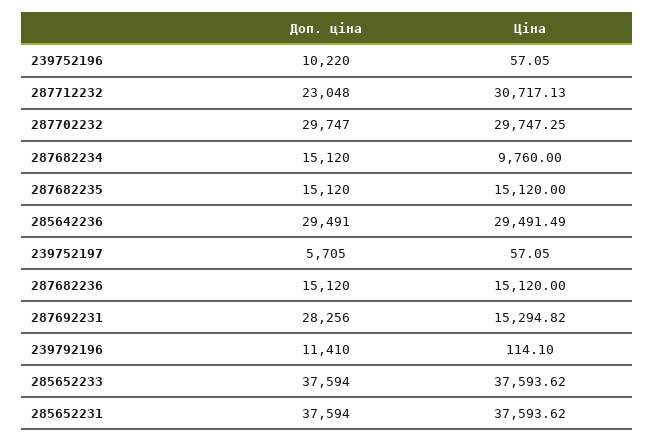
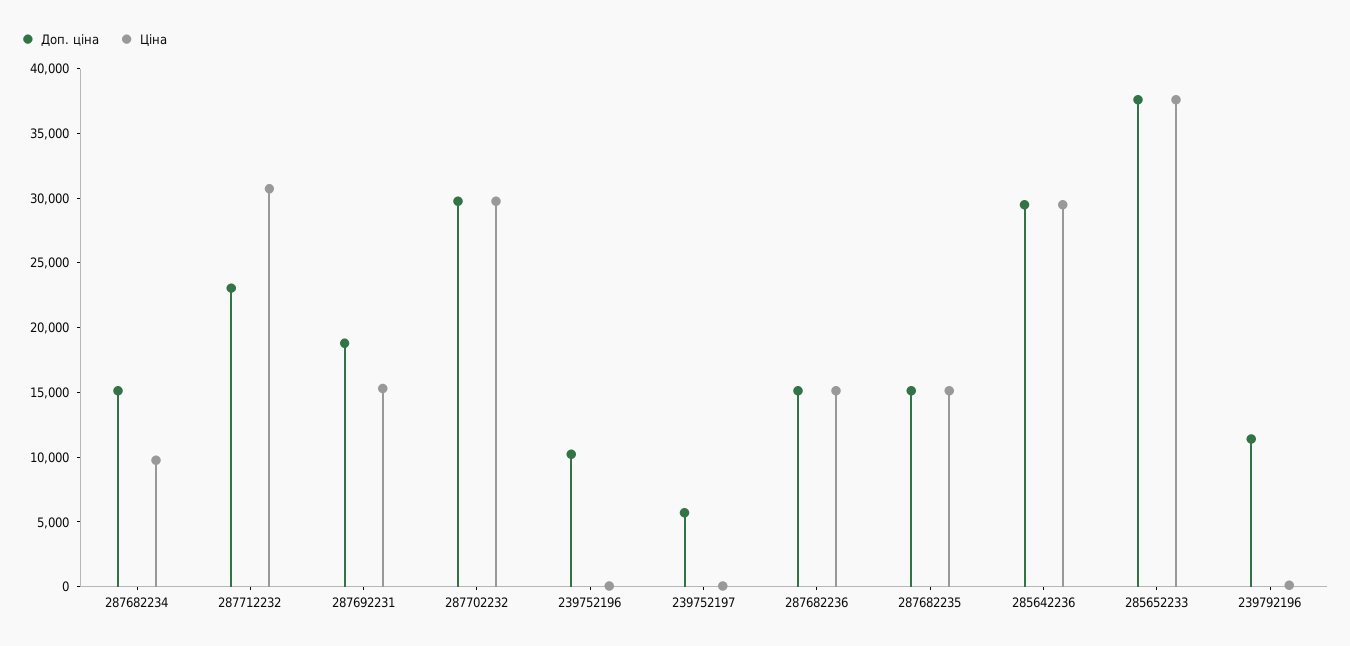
Доп. ціна, 287692231: 28256 -> 19000
Доп. ціна, 285652231: 37594 -> none
Ціна, 285652231: 37593.62 -> none

